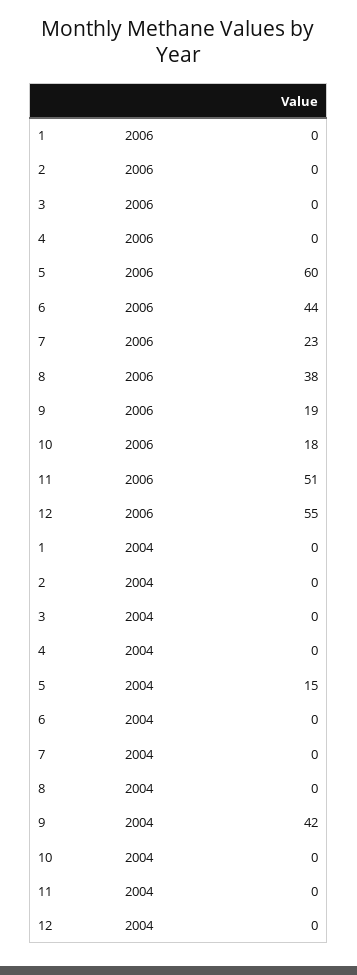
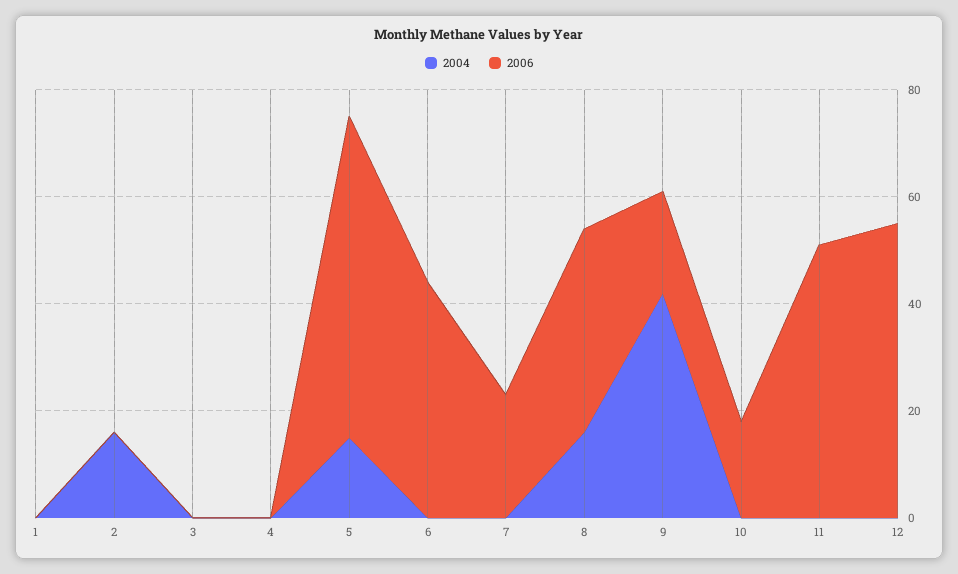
2004, 2: 0 -> 15
2004, 8: 0 -> 15

